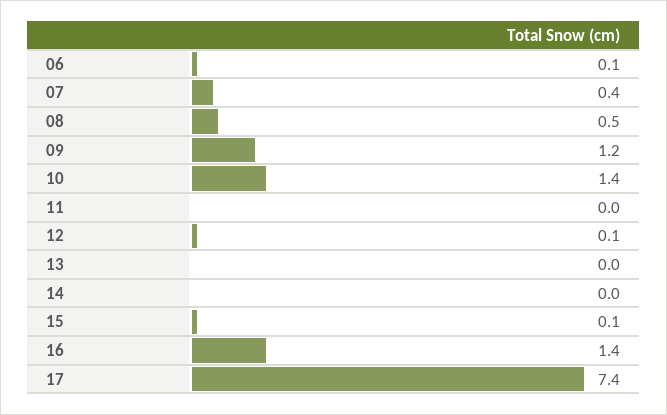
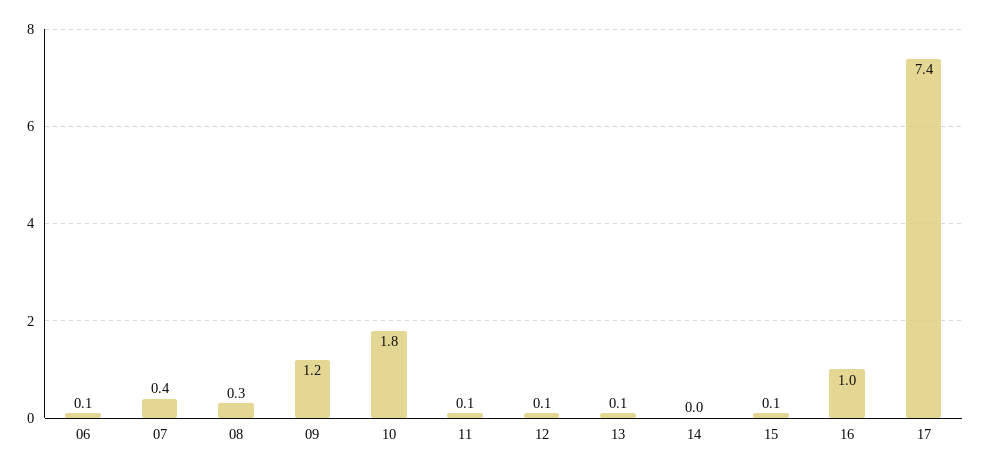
08: 0.5 -> 0.3
10: 1.4 -> 1.8
11: 0 -> 0.1
13: 0 -> 0.1
16: 1.4 -> 1

